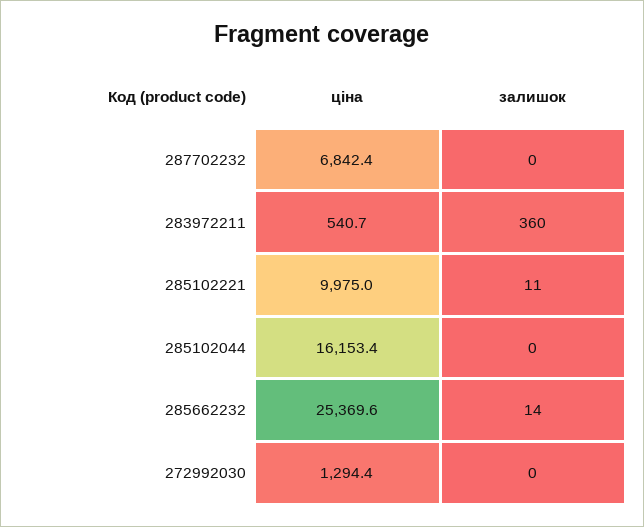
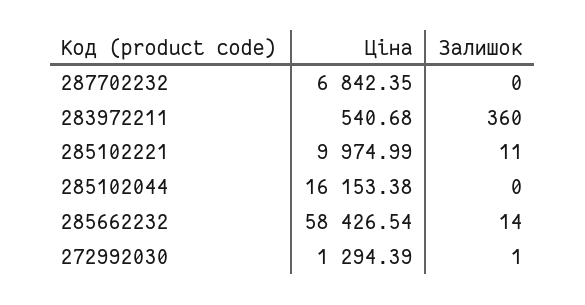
ціна, 285662232: 25369.6 -> 58426.54
залишок, 272992030: 0 -> 1

